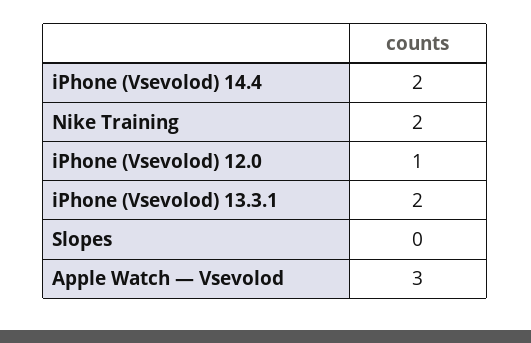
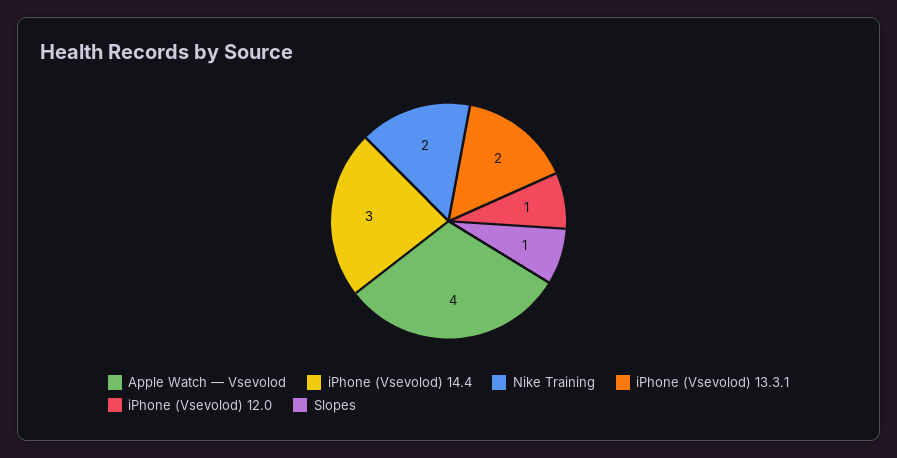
iPhone (Vsevolod) 14.4: 2 -> 3
Slopes: 0 -> 1
Apple Watch — Vsevolod: 3 -> 4

